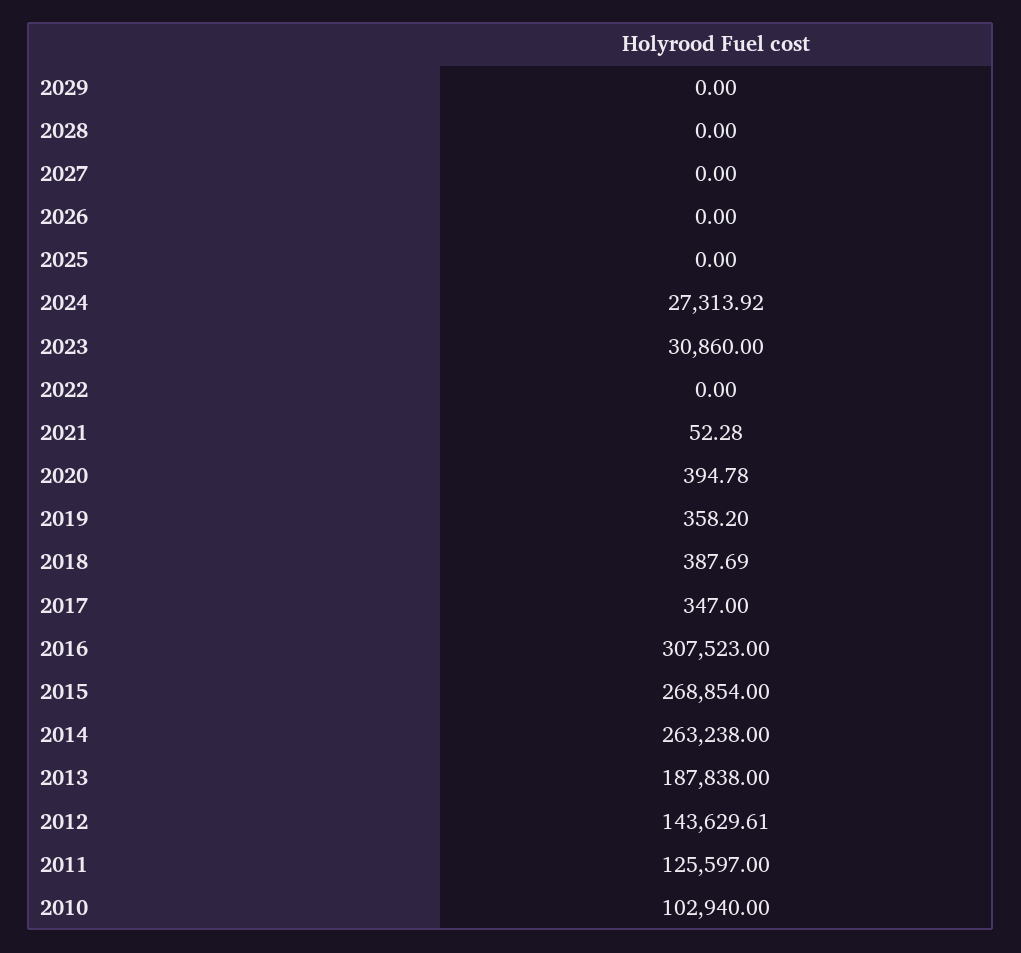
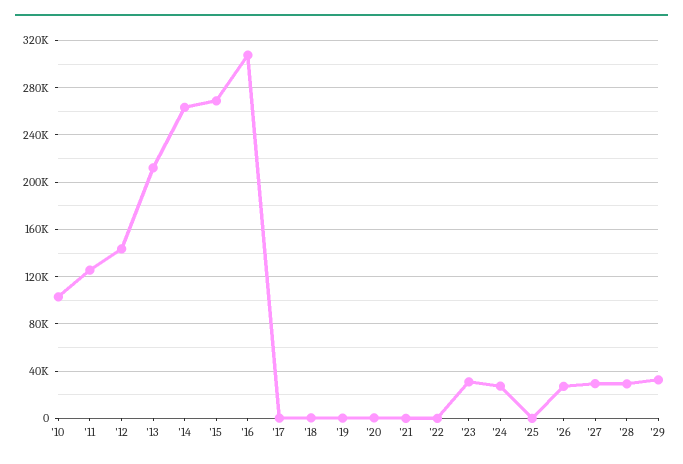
2029: 0 -> 30000
2028: 0 -> 30000
2027: 0 -> 30000
2026: 0 -> 30000
2013: 187838 -> 210000

